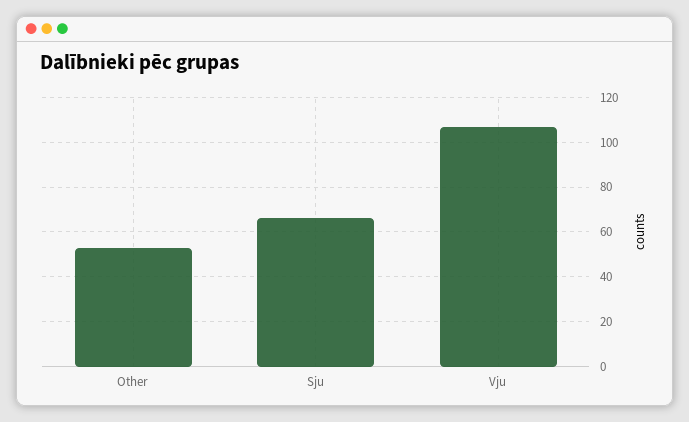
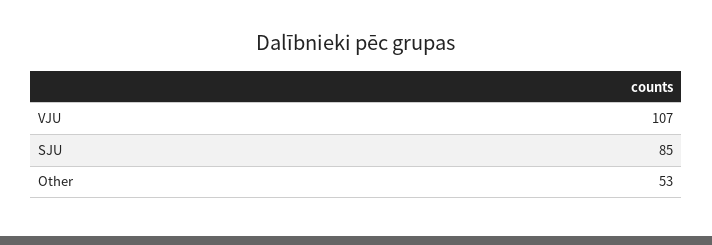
Sju: 65 -> 85

